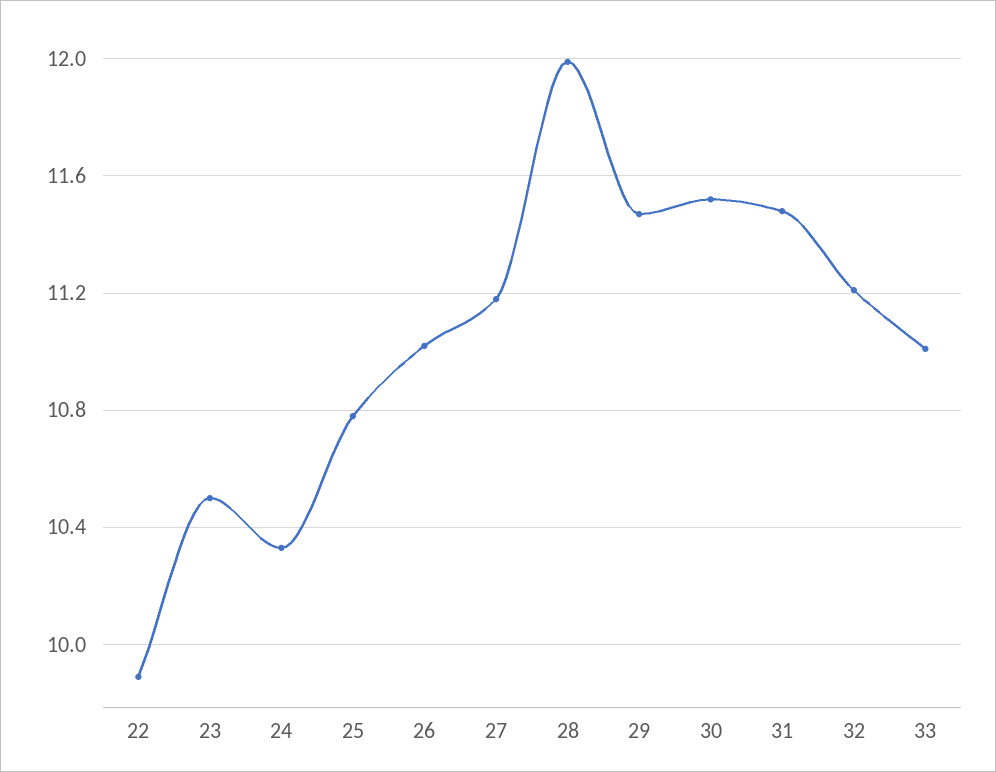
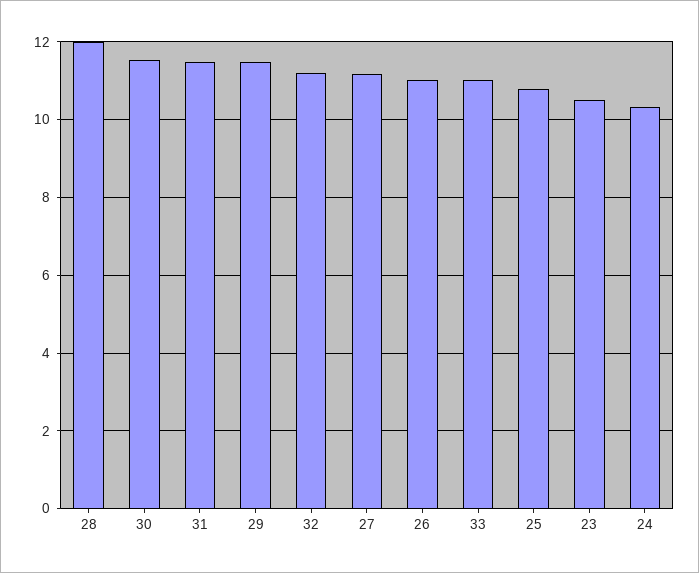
22: 9.9 -> none

